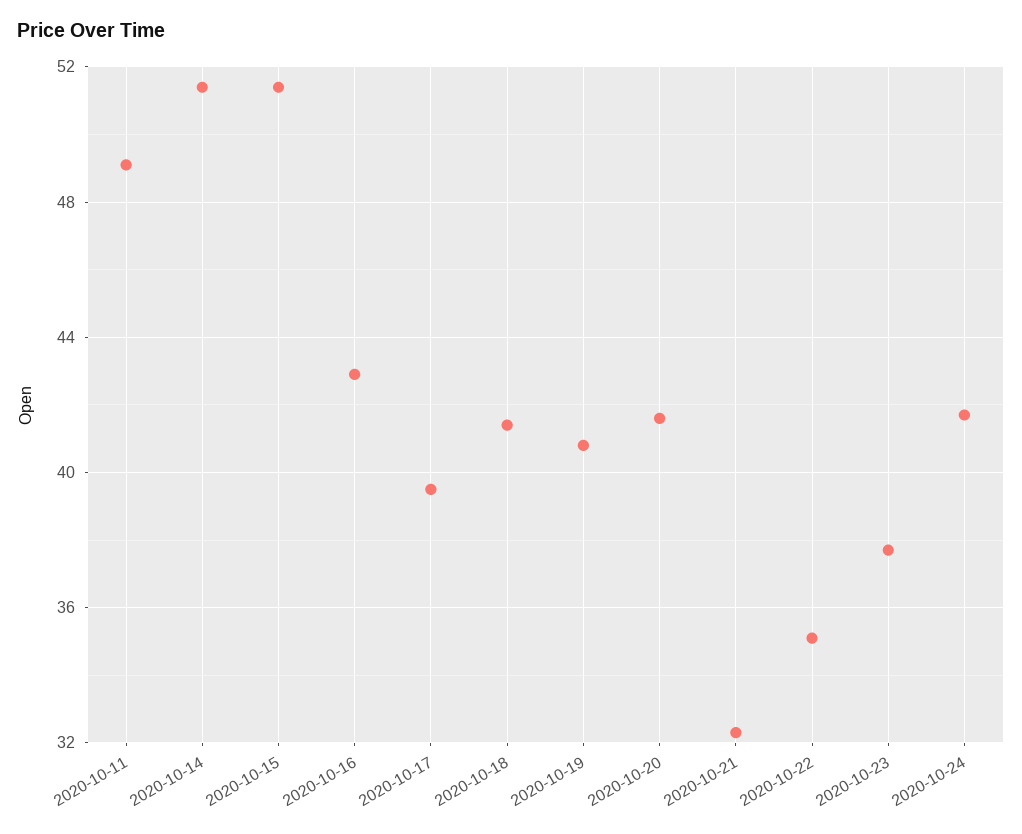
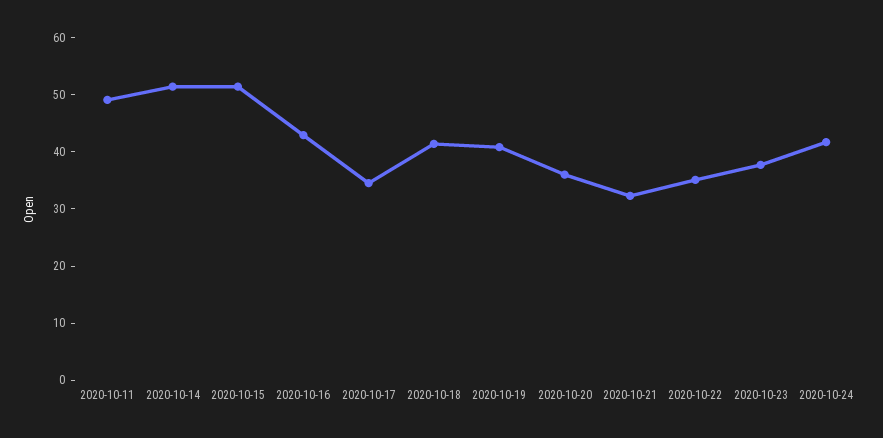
2020-10-17: 39.5 -> 34
2020-10-20: 41.5 -> 36

